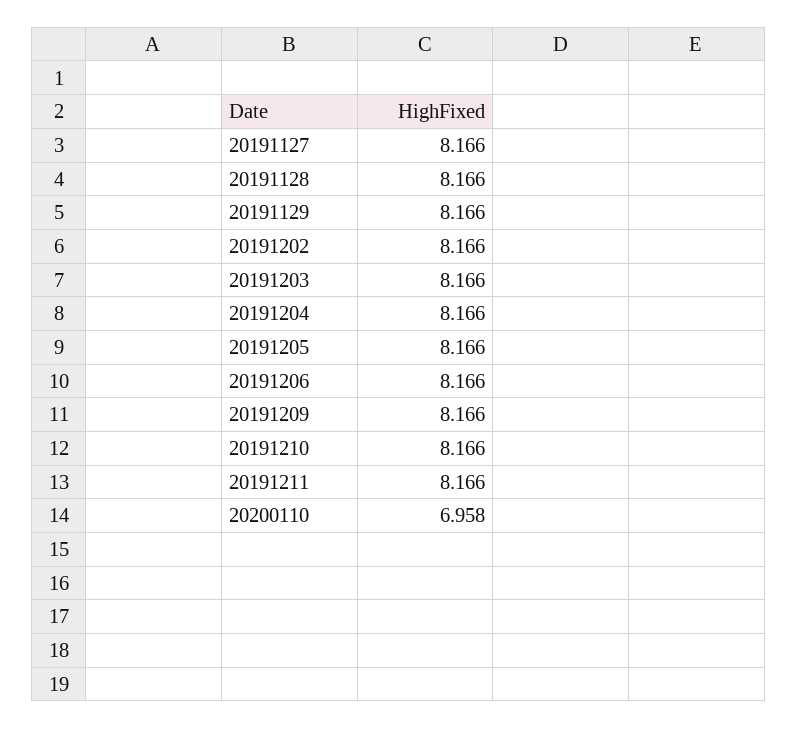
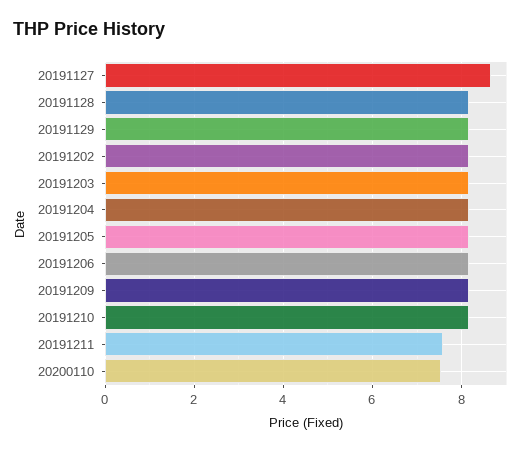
20191127: 8.166 -> 8.6
20191211: 8.166 -> 7.6
20200110: 6.958 -> 7.6

